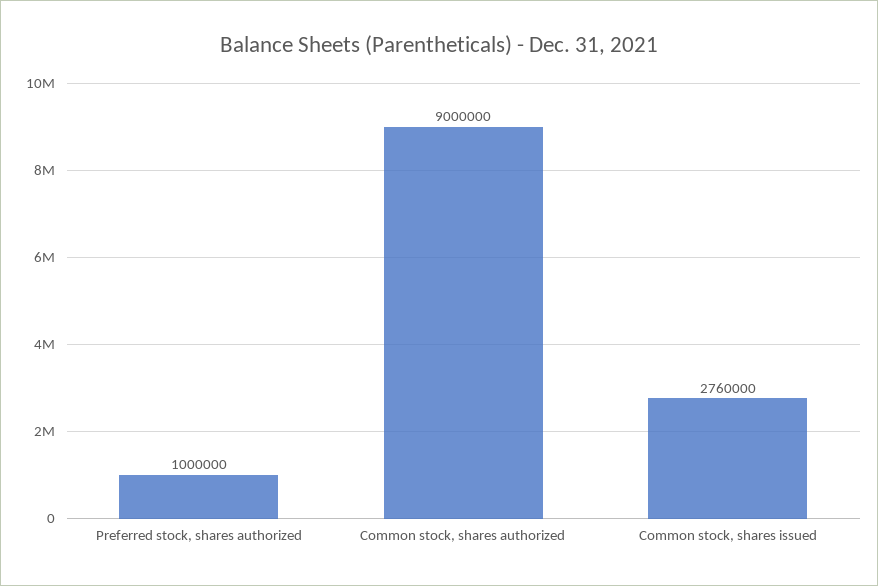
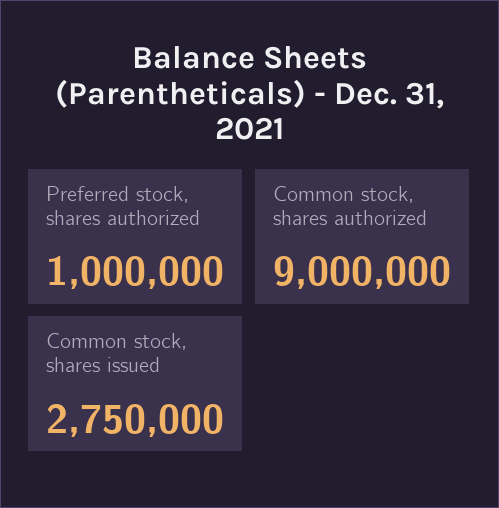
Common stock, shares issued: 2760000 -> 2750000

